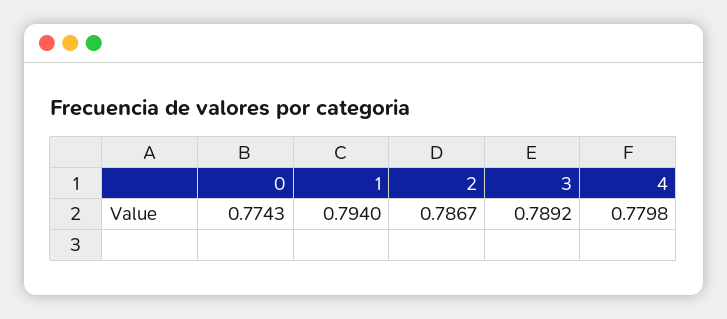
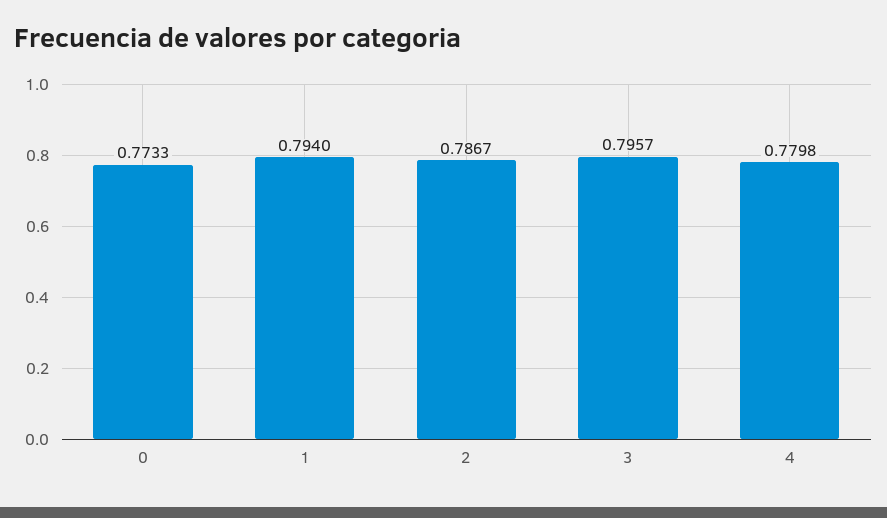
0: 0.7743 -> 0.7733
3: 0.7892 -> 0.7957

